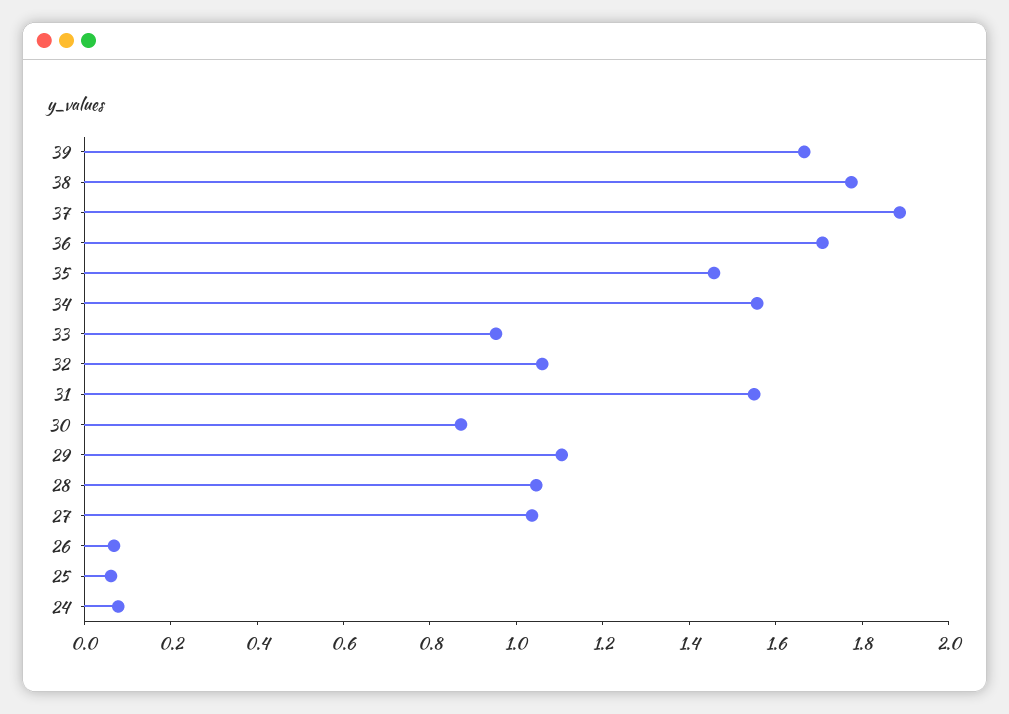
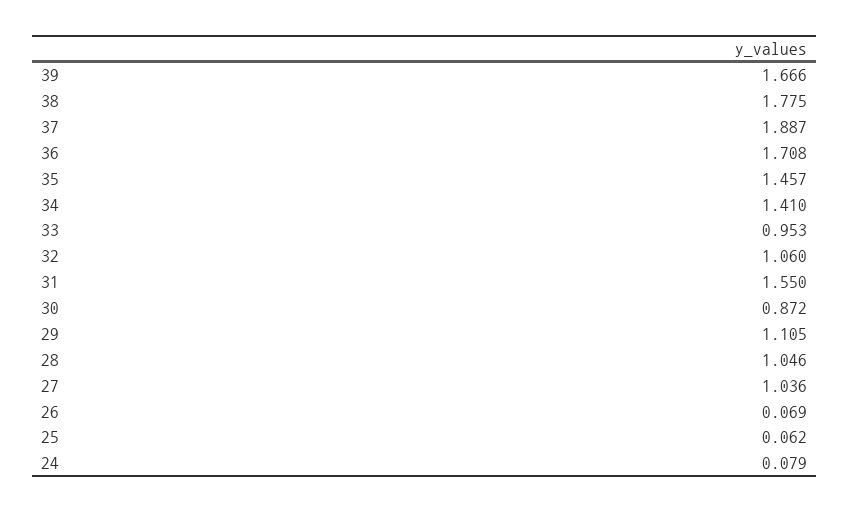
34: 1.55 -> 1.41

